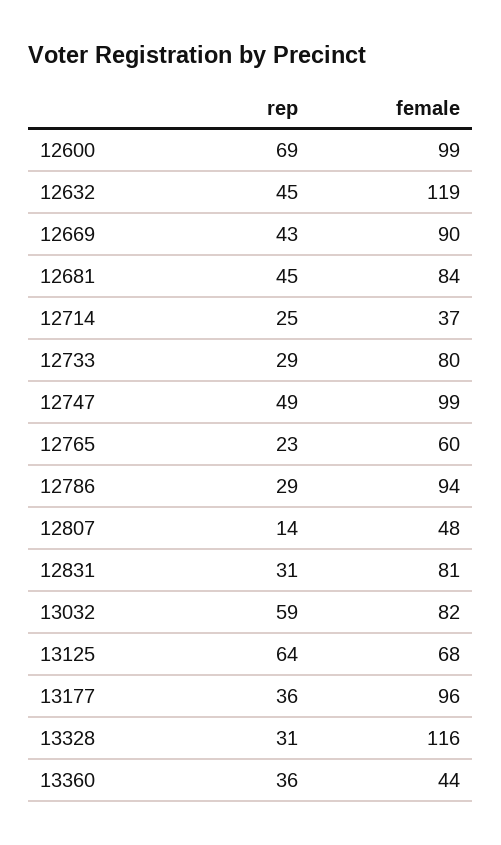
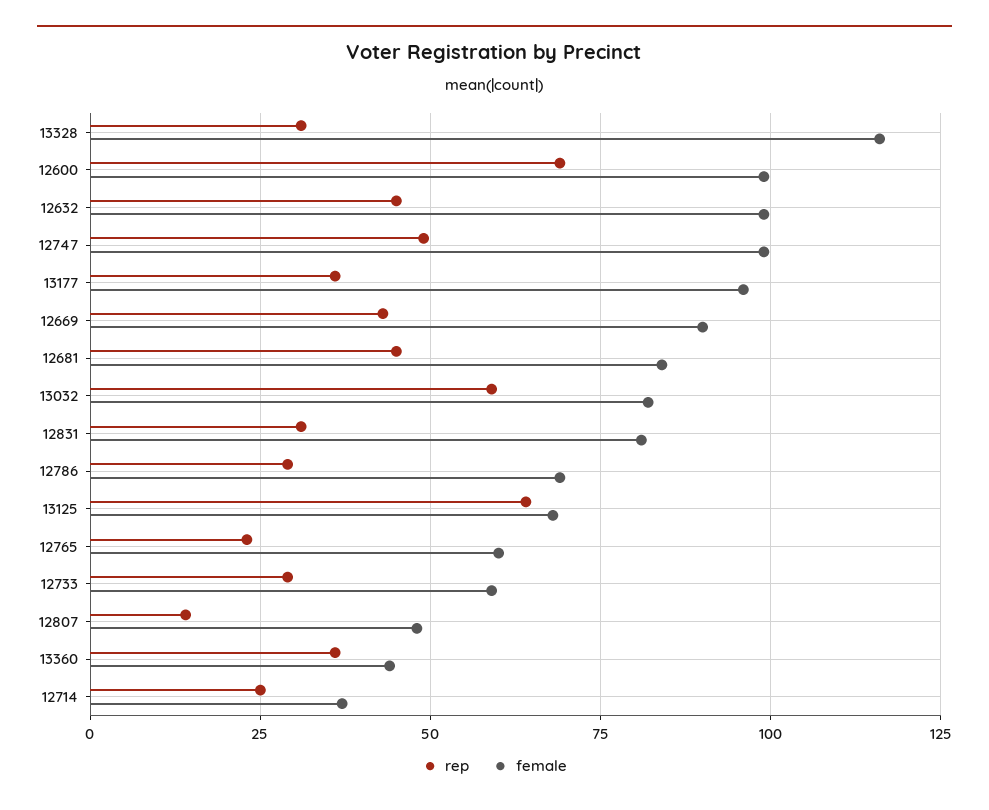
female, 12632: 119 -> 100
female, 12733: 80 -> 60
female, 12786: 94 -> 70

